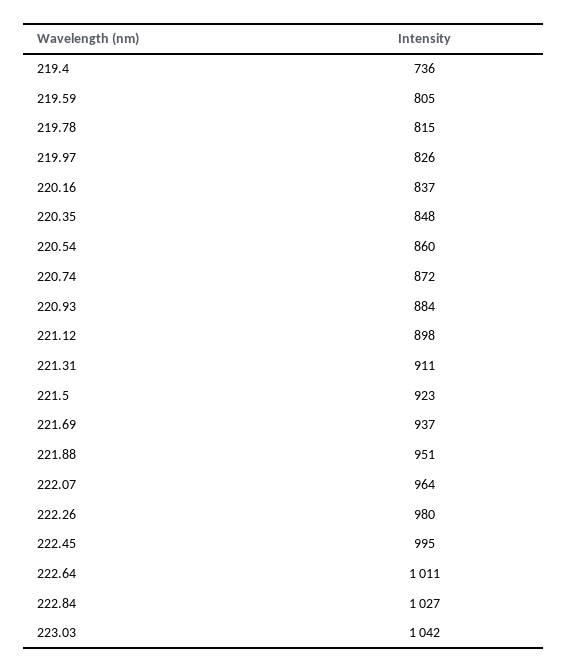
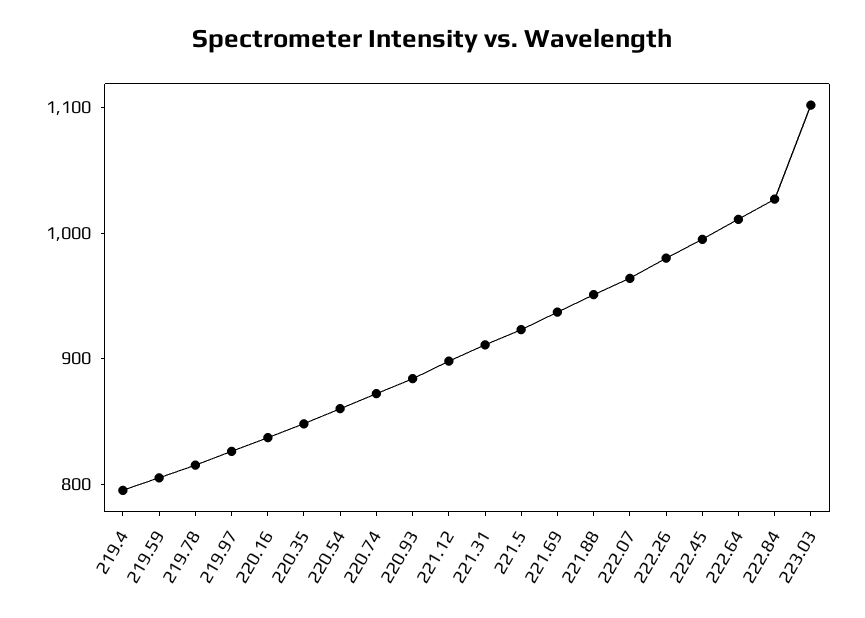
219.4: 736 -> 800
223.03: 1042 -> 1100

